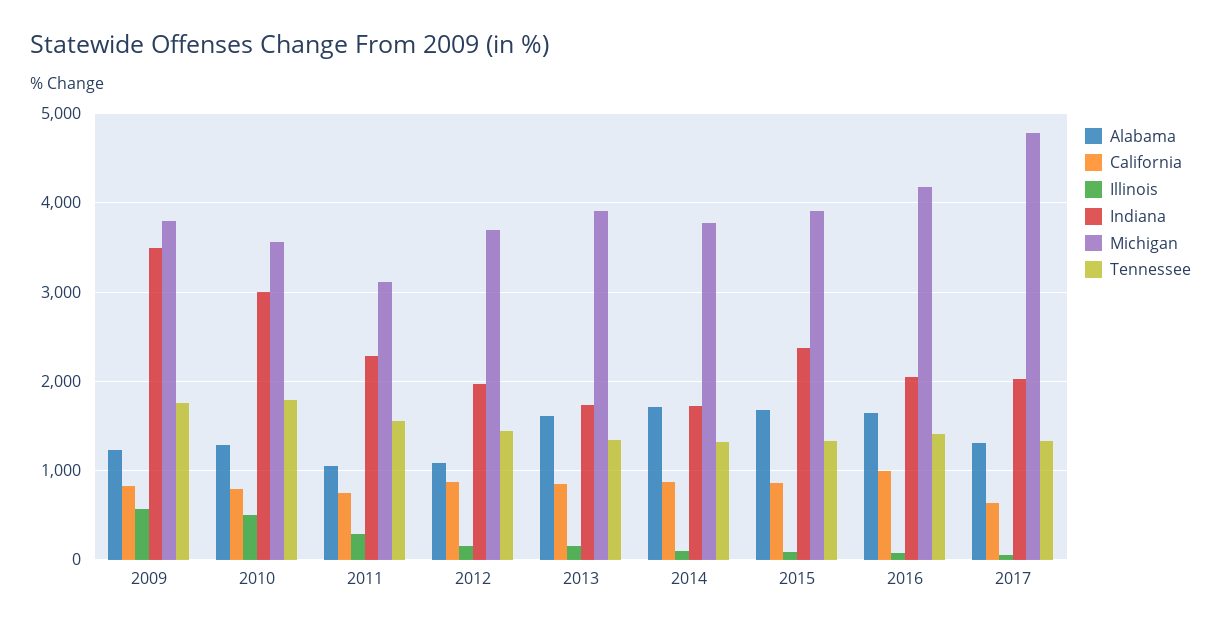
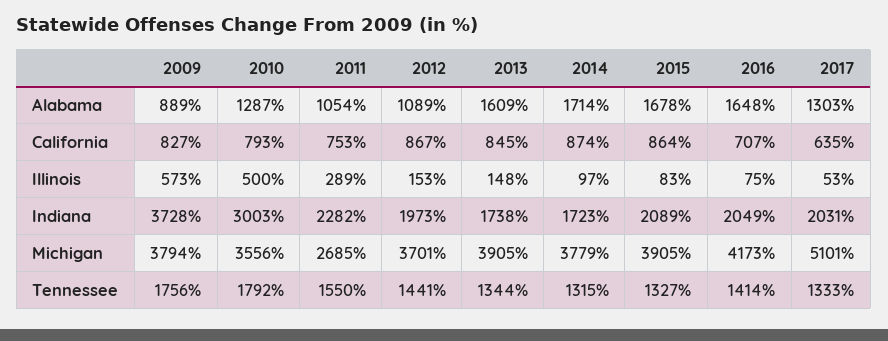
Alabama, 2009: 1200 -> 889
Indiana, 2009: 3500 -> 3728
Michigan, 2011: 3100 -> 2685
Indiana, 2015: 2400 -> 2089
California, 2016: 1000 -> 707
Michigan, 2017: 4800 -> 5101

